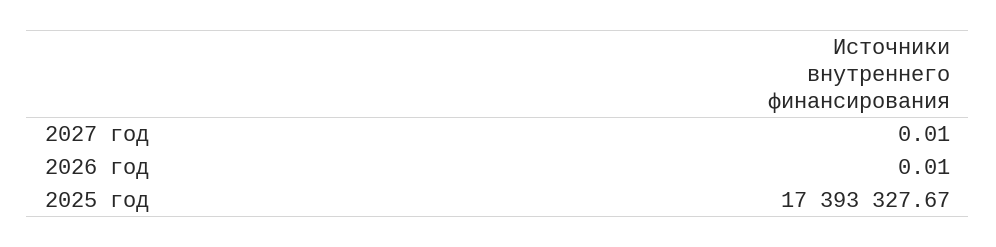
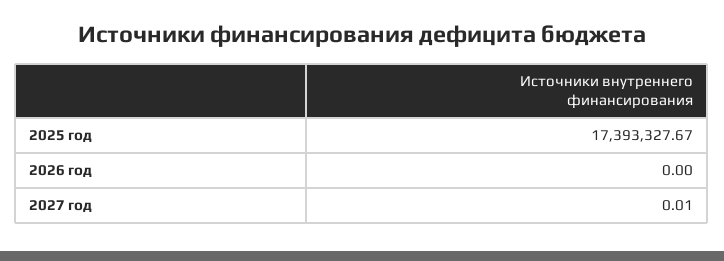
2026 год: 0.01 -> 0

